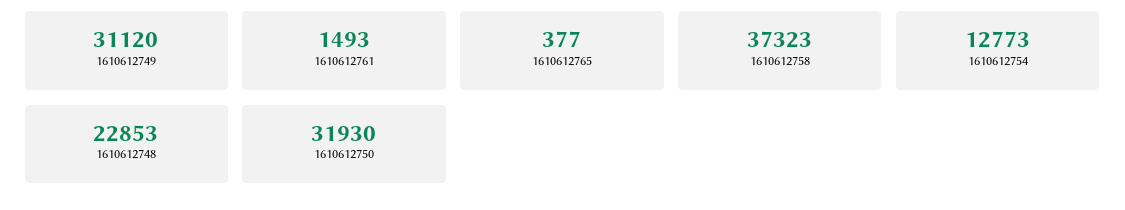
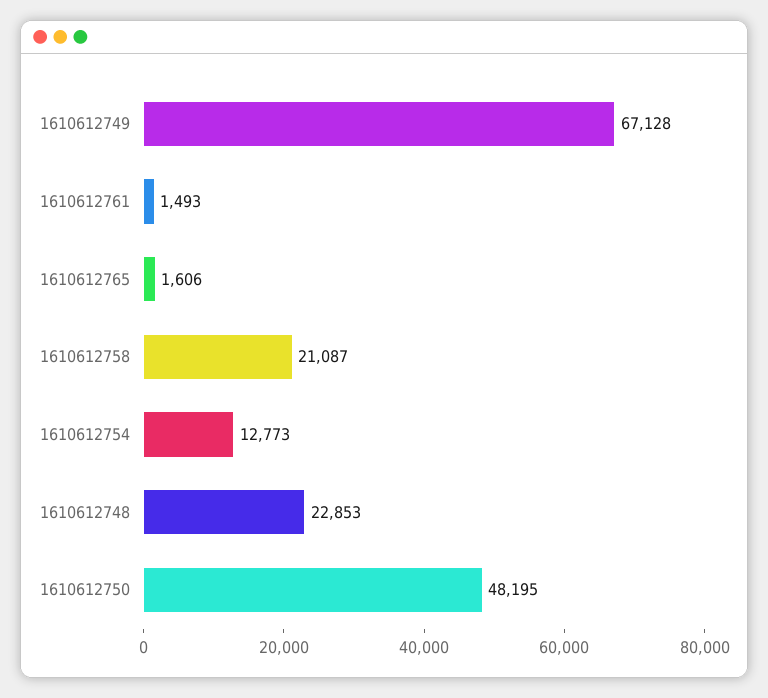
1610612749: 31120 -> 67128
1610612765: 377 -> 1606
1610612758: 37323 -> 21087
1610612750: 31930 -> 48195

